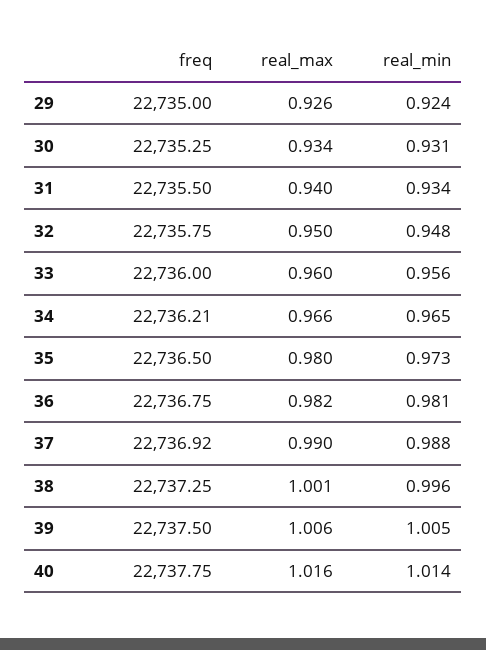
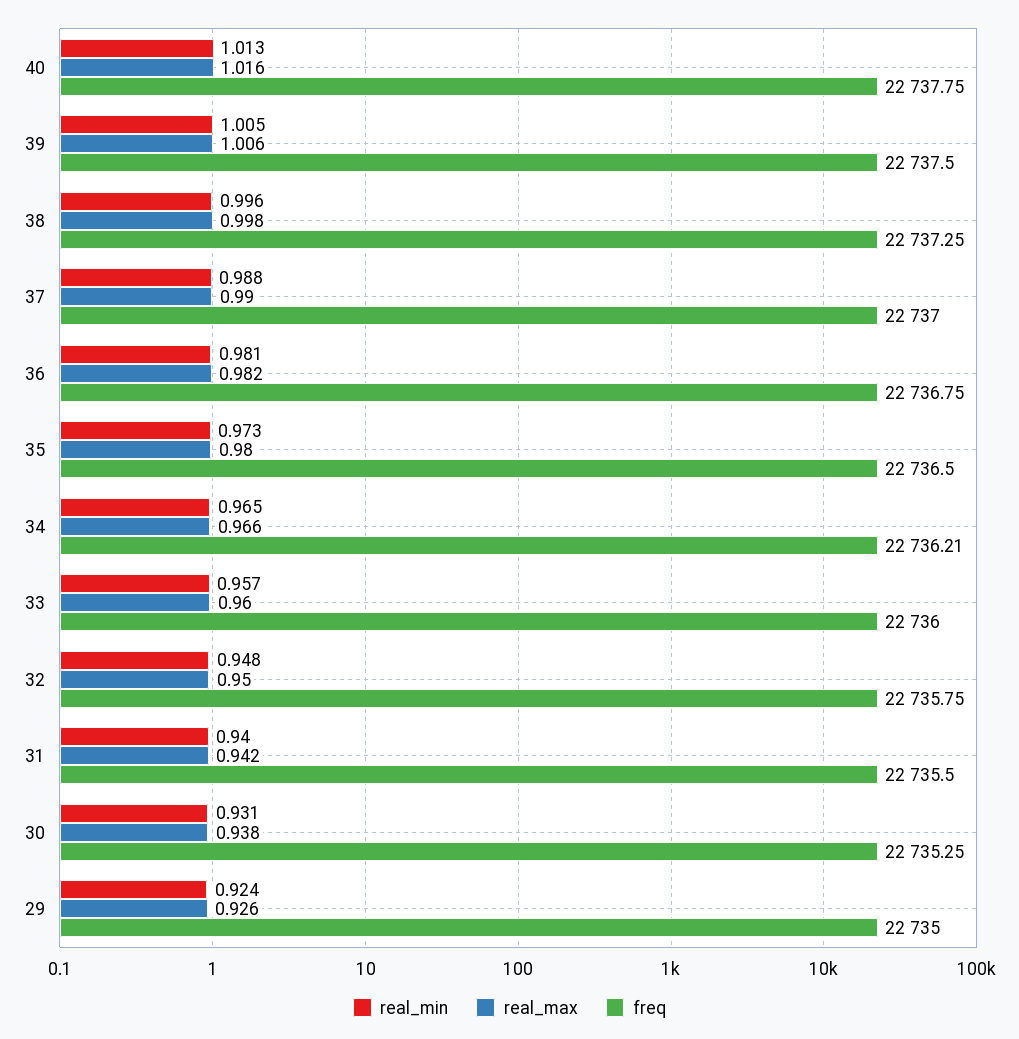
real_max, 30: 0.934 -> 0.938
real_max, 31: 0.94 -> 0.942
real_min, 31: 0.934 -> 0.94
real_min, 33: 0.956 -> 0.957
freq, 37: 22736.92 -> 22737
real_max, 38: 1.001 -> 0.998
real_min, 40: 1.014 -> 1.013

